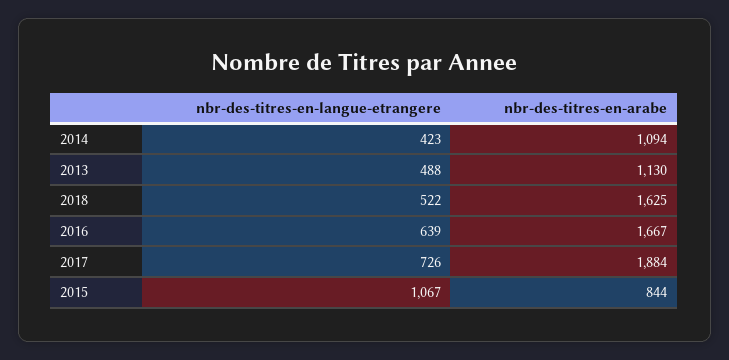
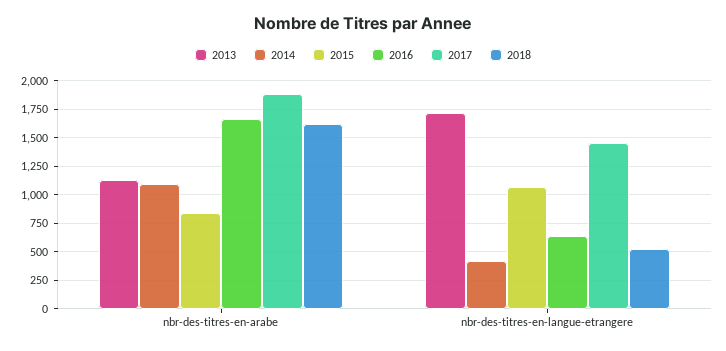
2013, nbr-des-titres-en-langue-etrangere: 488 -> 1750
2017, nbr-des-titres-en-langue-etrangere: 726 -> 1500

